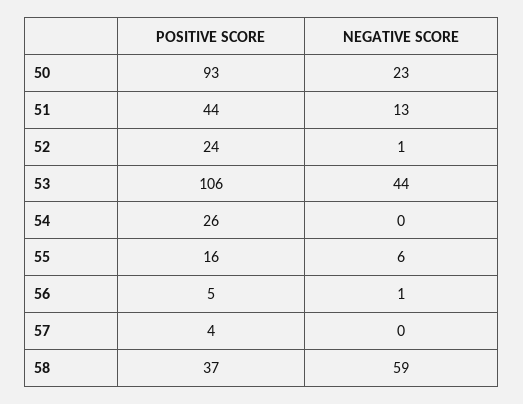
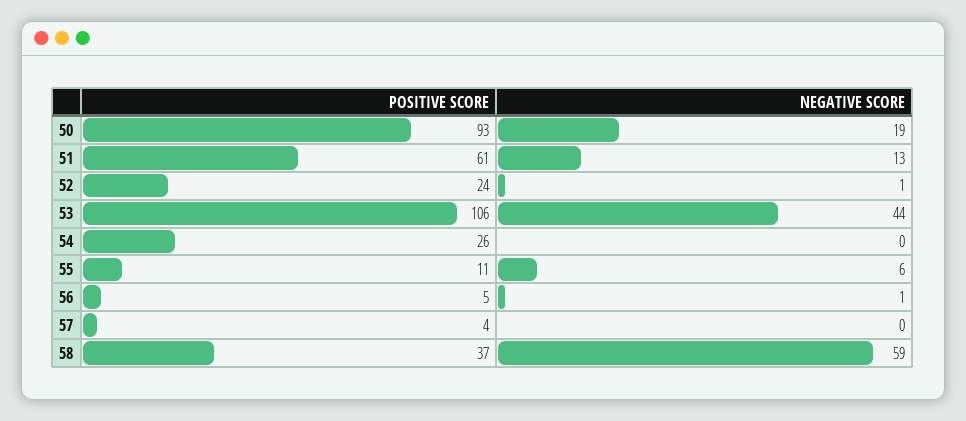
NEGATIVE SCORE, 50: 23 -> 19
POSITIVE SCORE, 51: 44 -> 61
POSITIVE SCORE, 55: 16 -> 11

